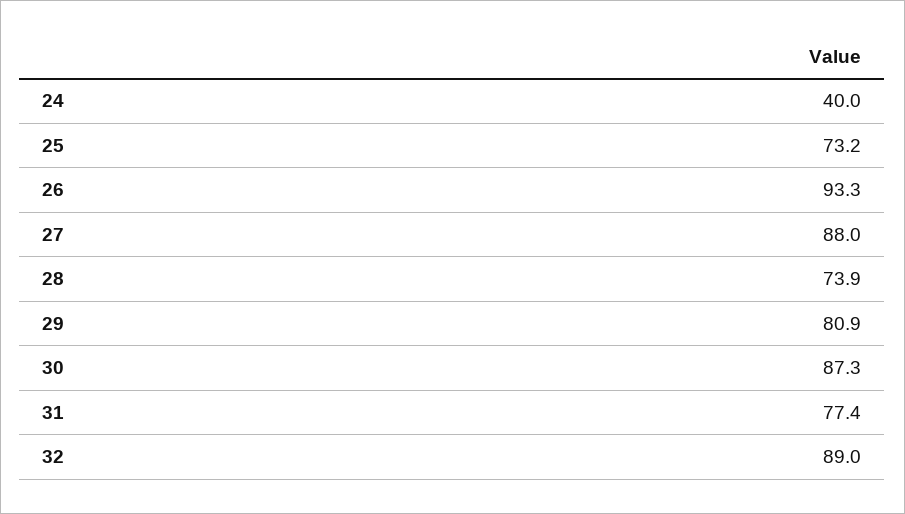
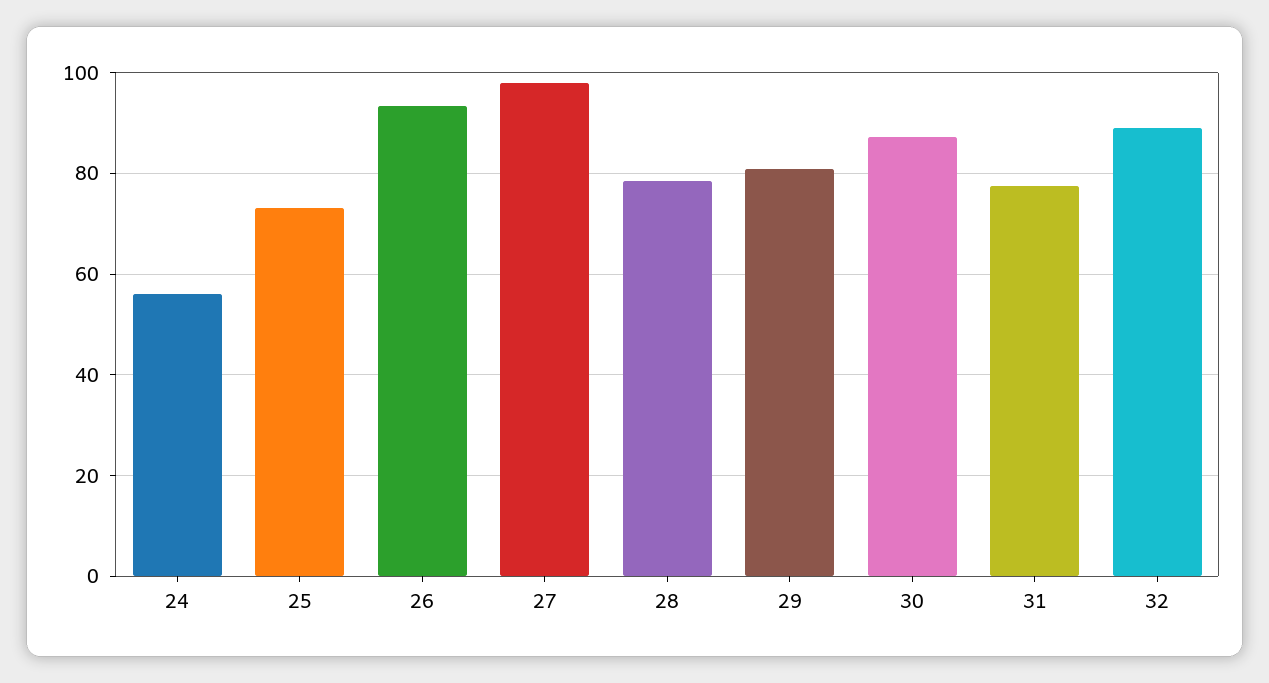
24: 40 -> 56
27: 88 -> 98
28: 73.9 -> 78

